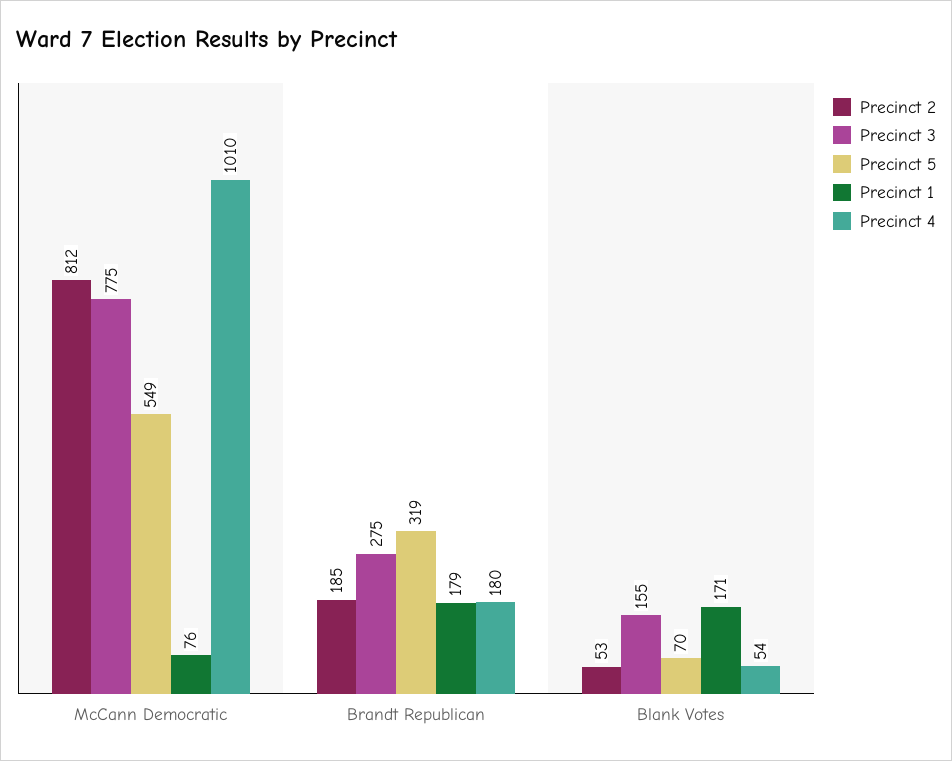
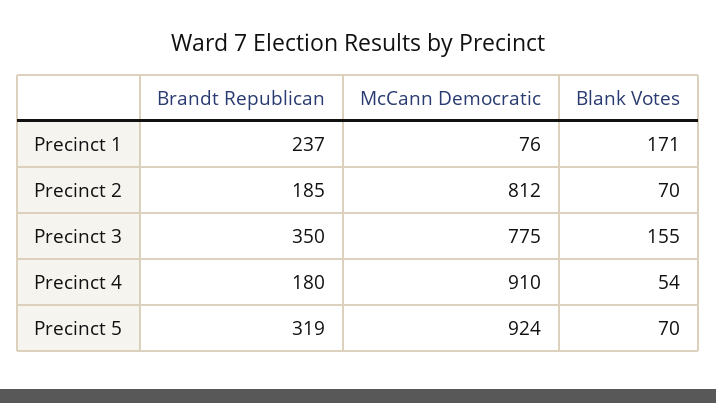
Precinct 5, McCann Democratic: 549 -> 924
Precinct 4, McCann Democratic: 1010 -> 910
Precinct 3, Brandt Republican: 275 -> 350
Precinct 1, Brandt Republican: 179 -> 237
Precinct 2, Blank Votes: 53 -> 70

